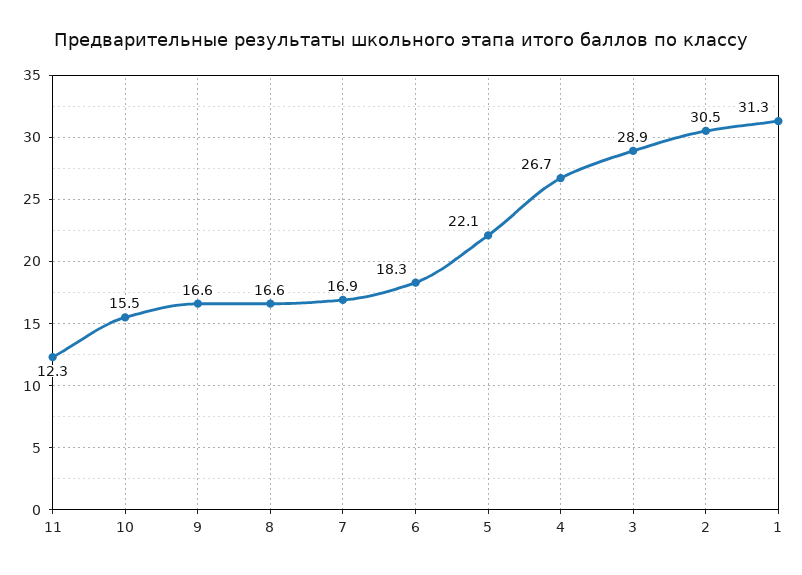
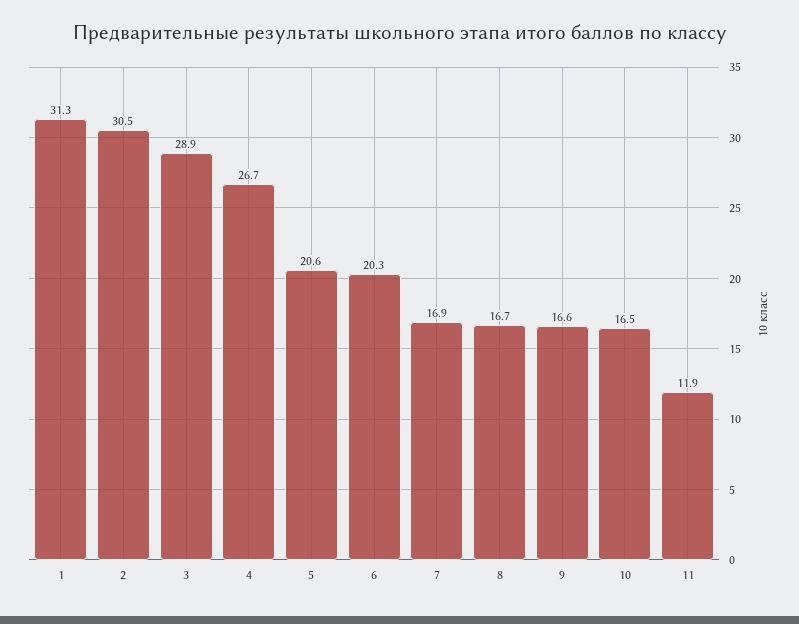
11: 12.3 -> 11.9
10: 15.5 -> 16.5
8: 16.6 -> 16.7
6: 18.3 -> 20.3
5: 22.1 -> 20.6

